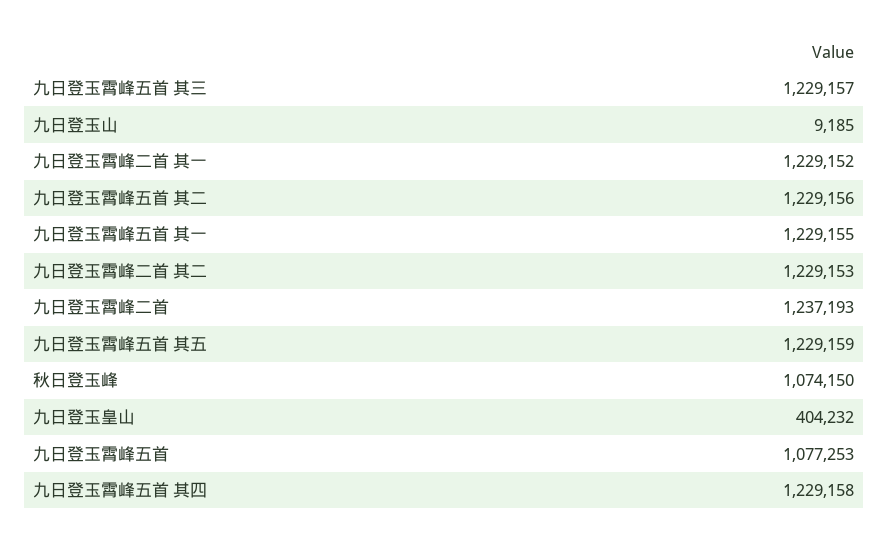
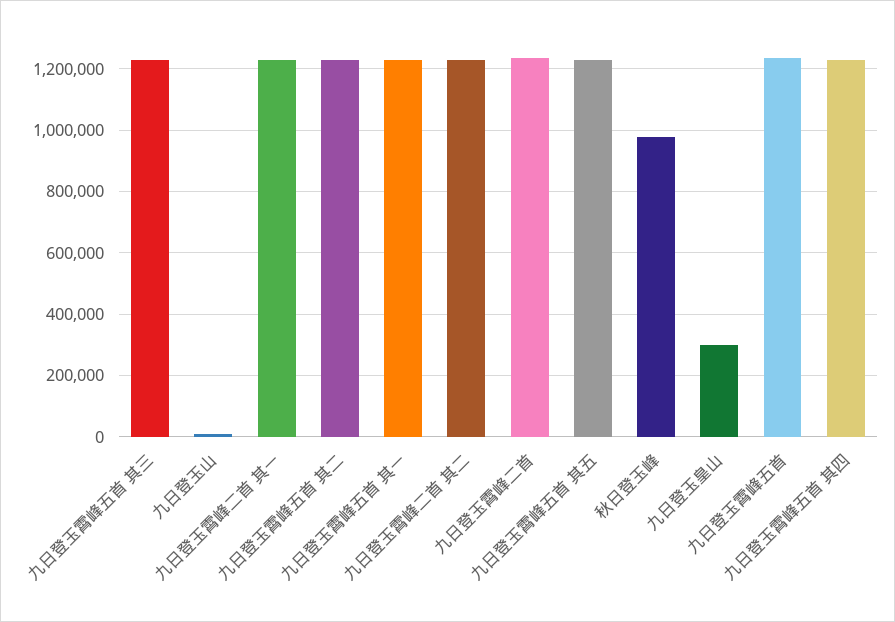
秋日登玉峰: 1074150 -> 980000
九日登玉皇山: 404232 -> 300000
九日登玉霄峰五首: 1077253 -> 1240000

